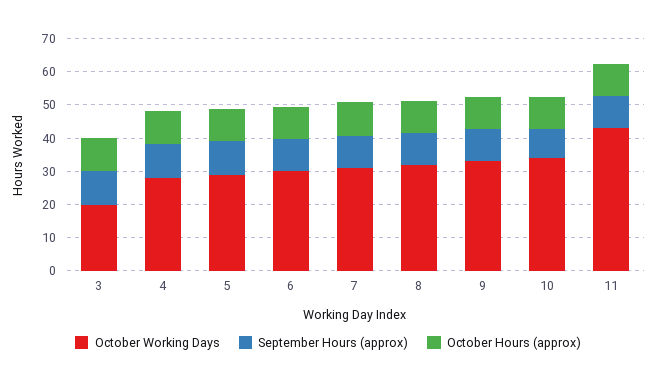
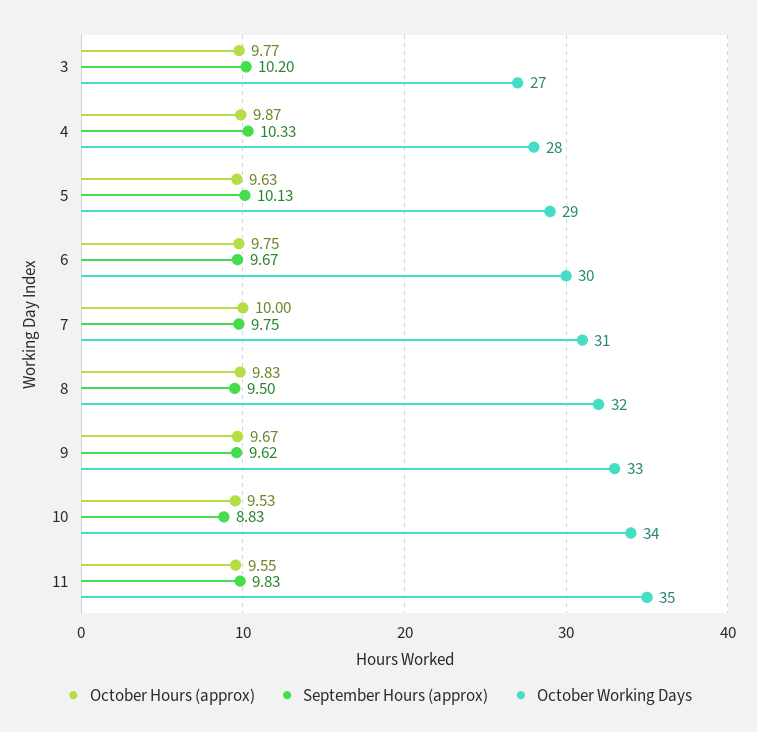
October Working Days, 3: 20 -> 27
October Working Days, 11: 42.5 -> 35

